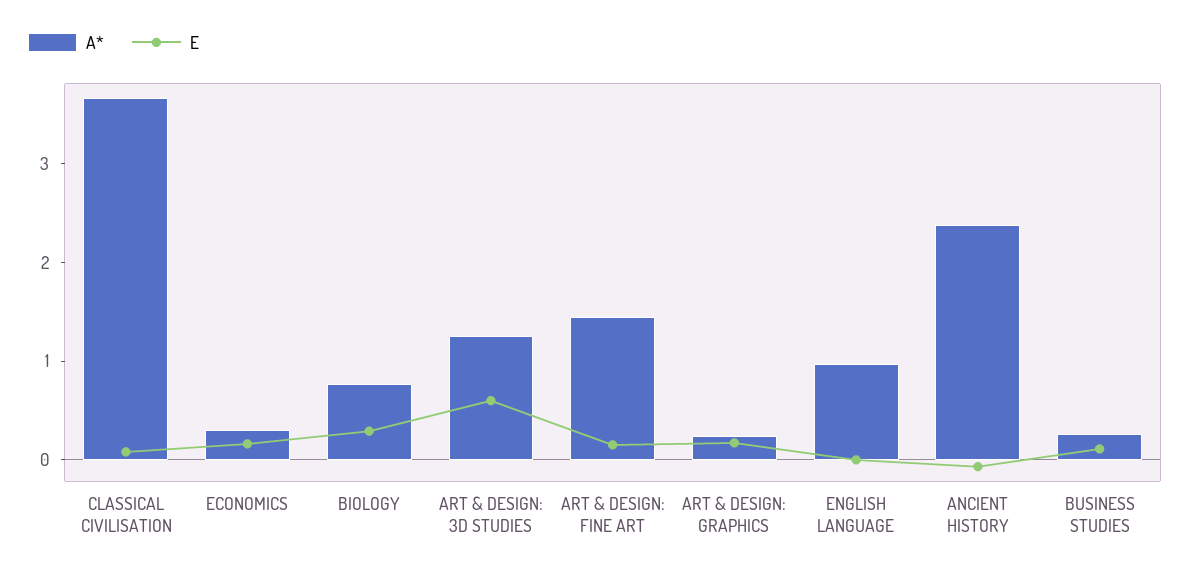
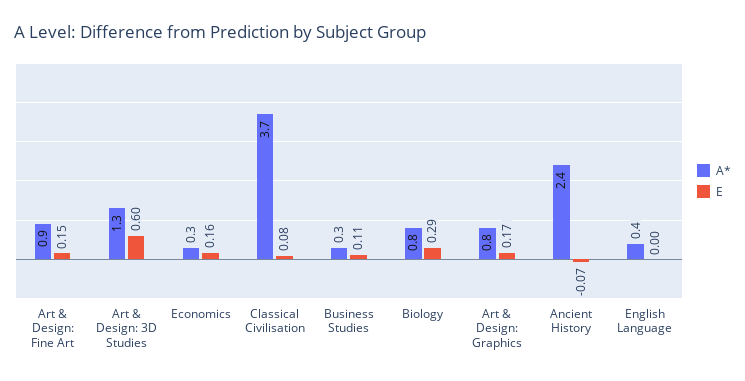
A*, ART & DESIGN: FINE ART: 1.4 -> 0.9
A*, ART & DESIGN: GRAPHICS: 0.2 -> 0.8
A*, ENGLISH LANGUAGE: 1 -> 0.4

